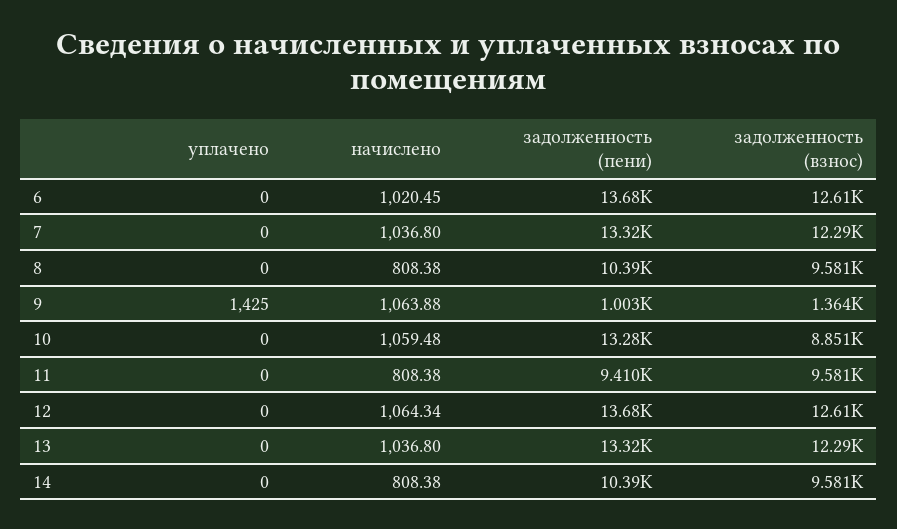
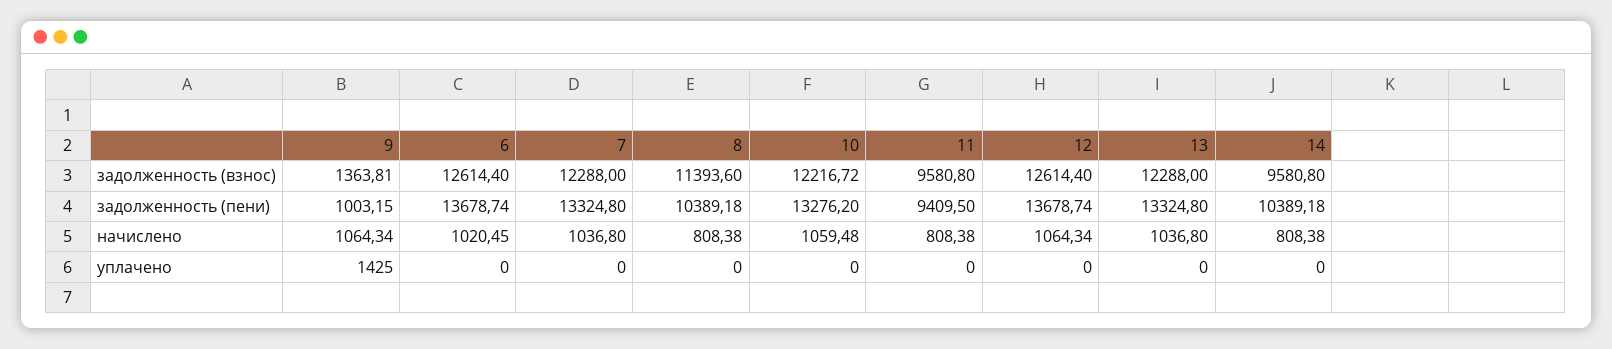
задолженность (взнос), 8: 9581 -> 11393.6
начислено, 9: 1063.88 -> 1064.34
задолженность (взнос), 10: 8851 -> 12216.72

